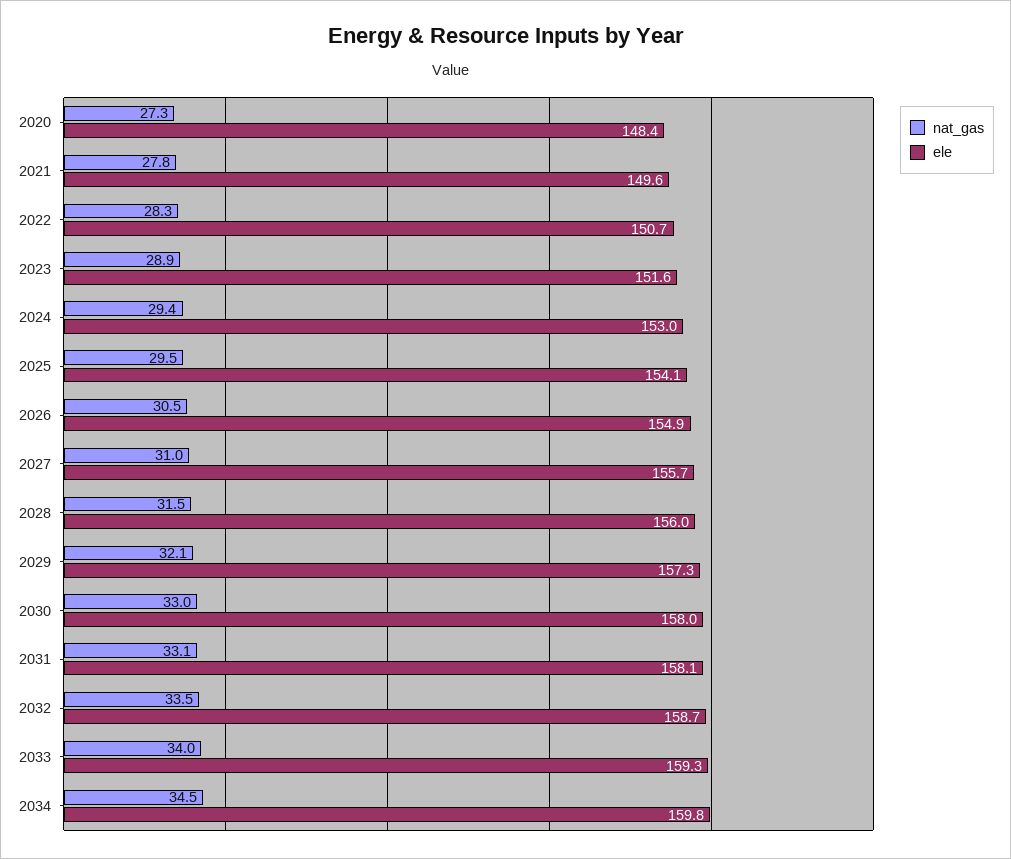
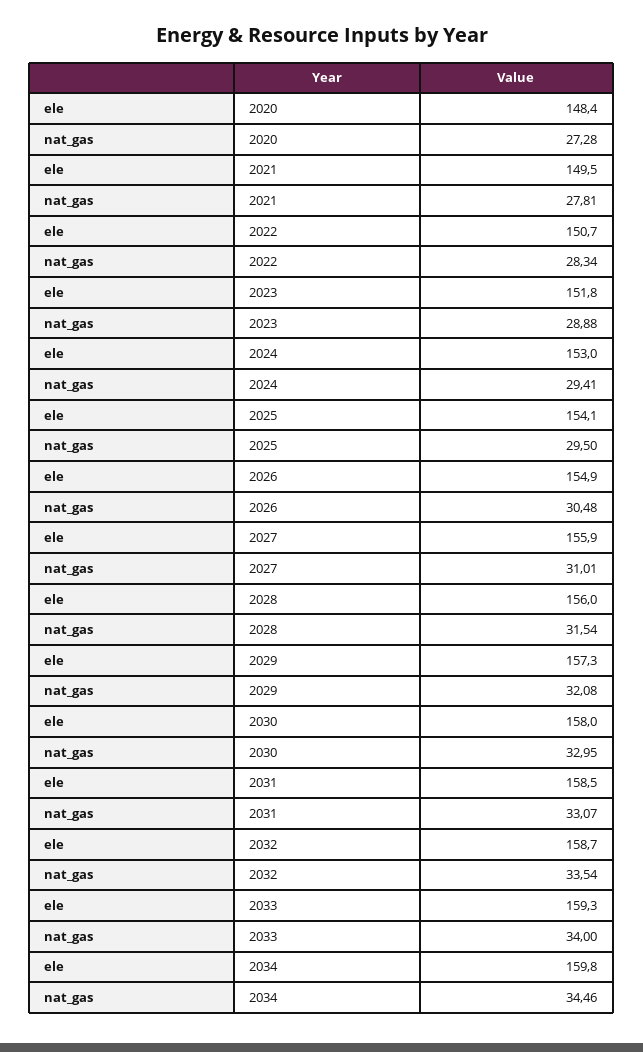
ele, 2021: 149.6 -> 149.5
ele, 2023: 151.6 -> 151.8
ele, 2027: 155.7 -> 155.9
ele, 2031: 158.1 -> 158.5

